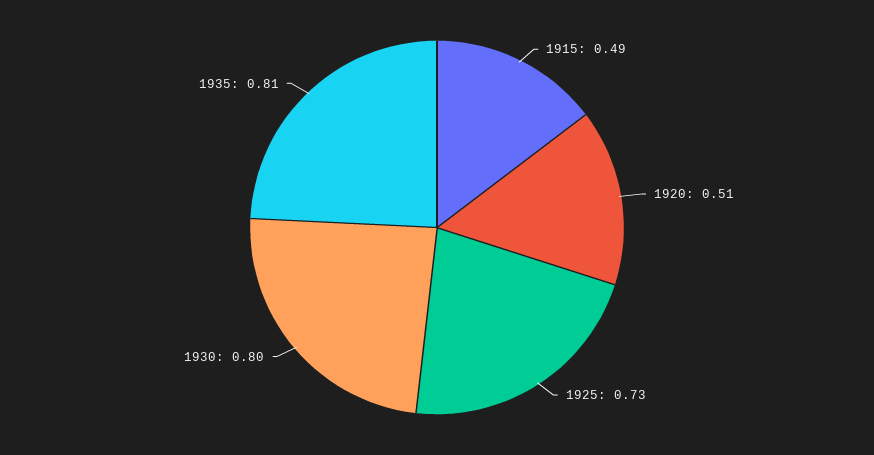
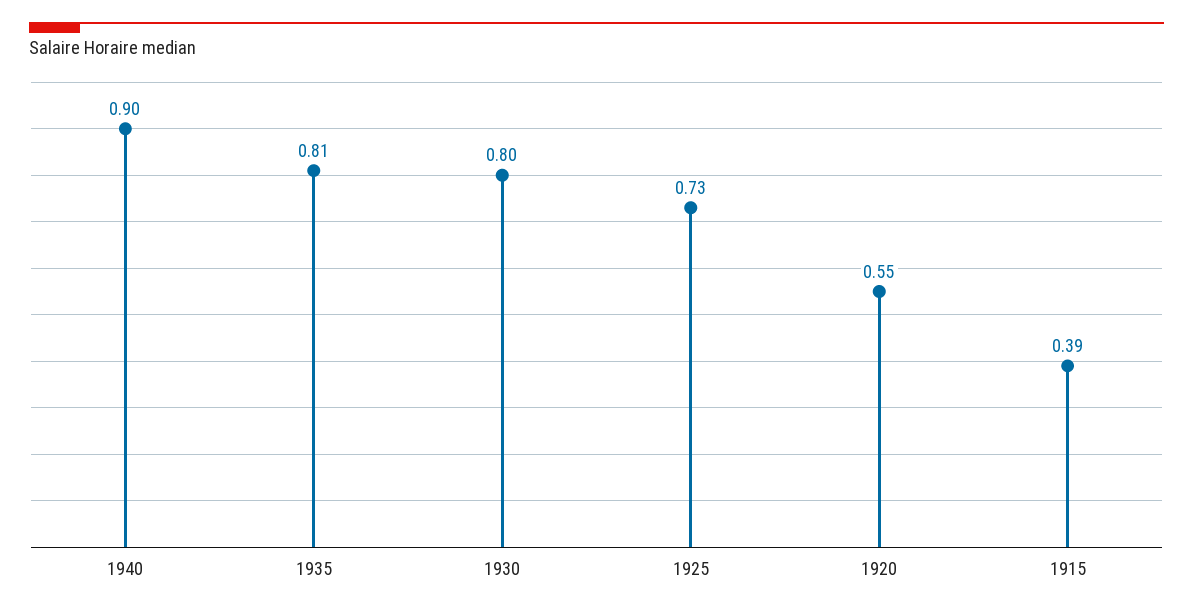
1915: 0.49 -> 0.39
1920: 0.51 -> 0.55
1940: none -> 0.9

